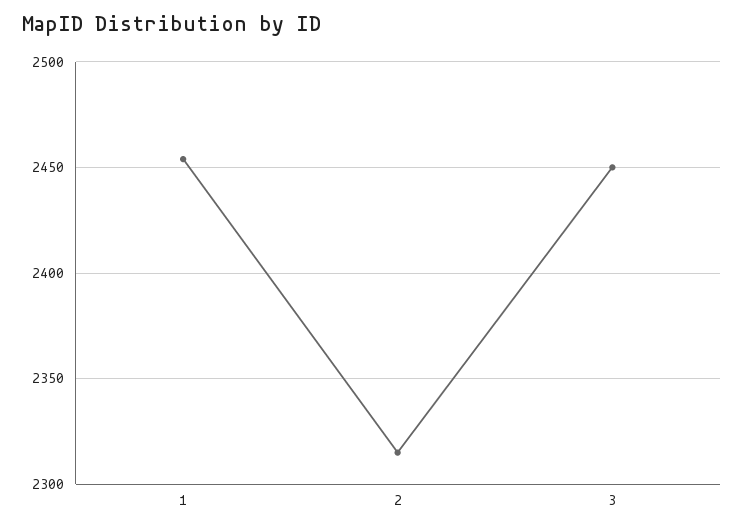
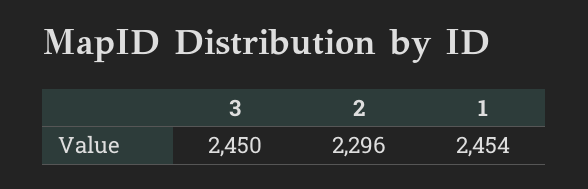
2: 2315 -> 2296

